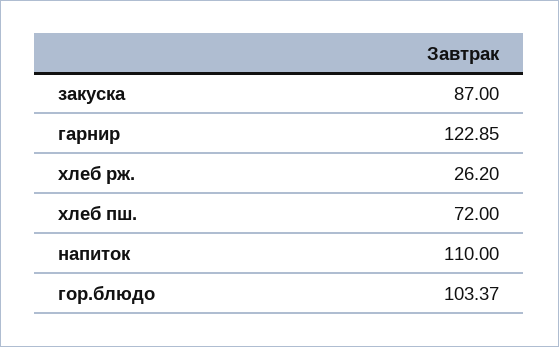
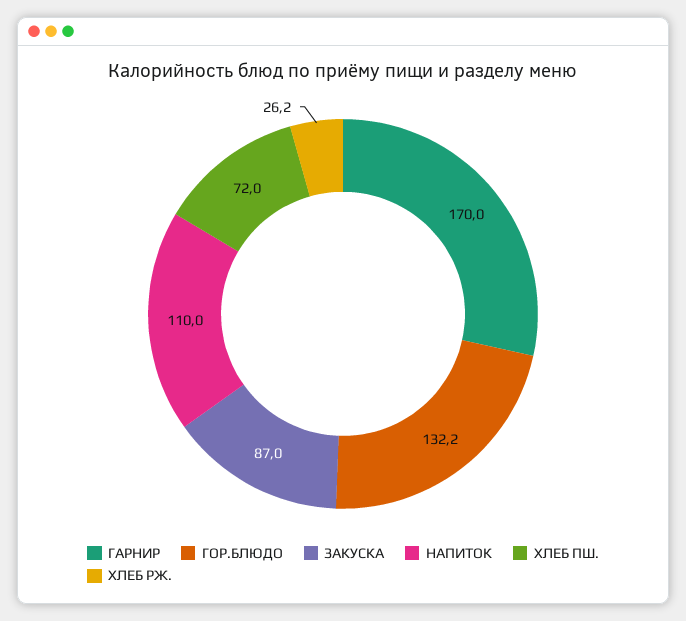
гарнир: 122.85 -> 170
гор.блюдо: 103.37 -> 132.2

